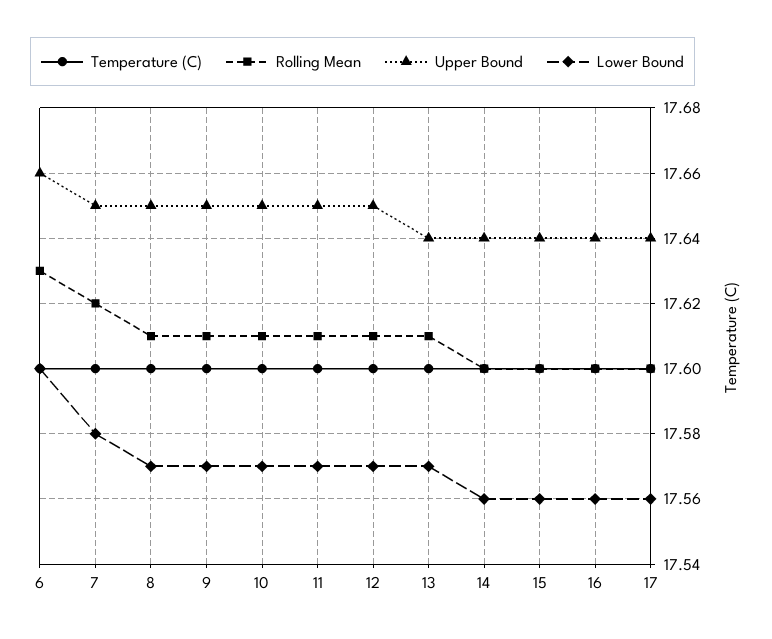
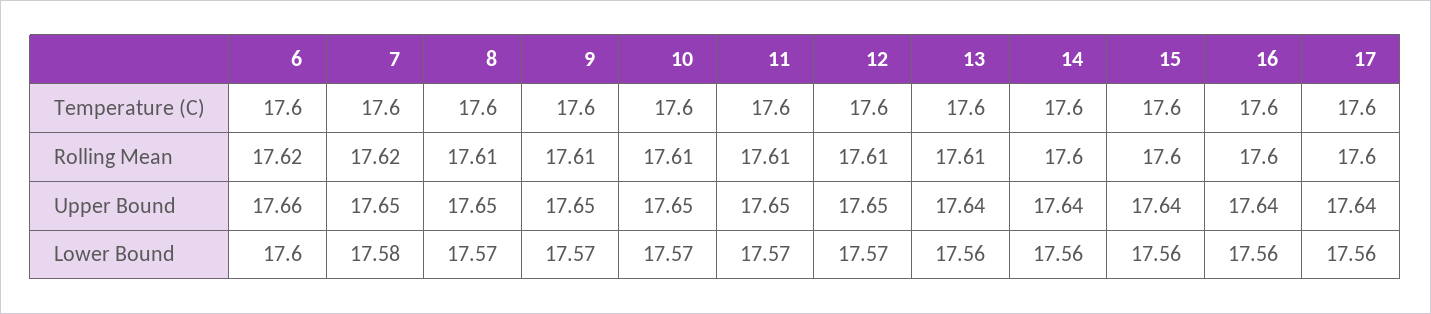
Rolling Mean, 6: 17.63 -> 17.62
Lower Bound, 13: 17.57 -> 17.56

